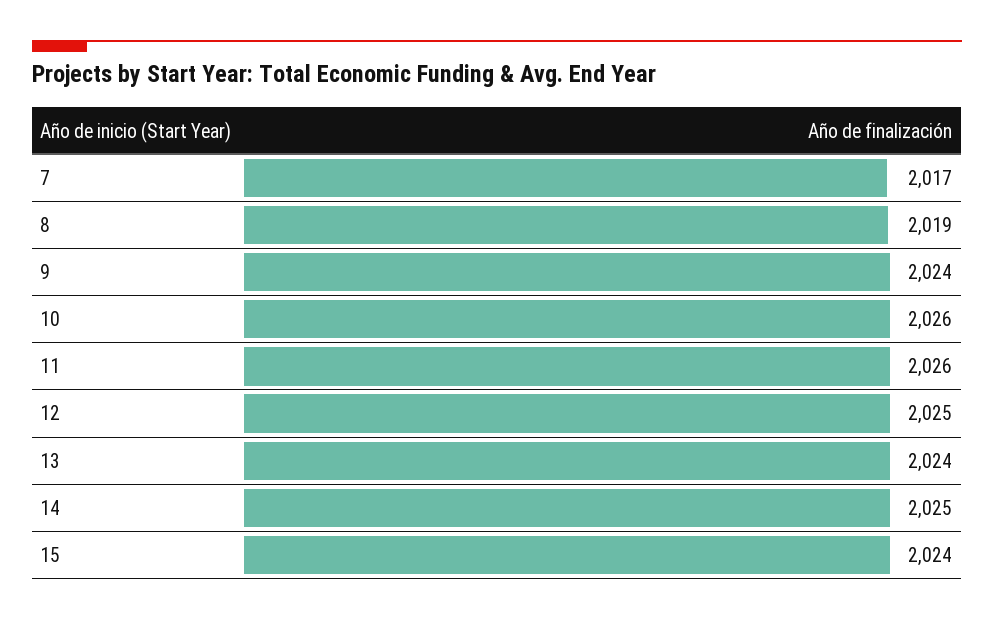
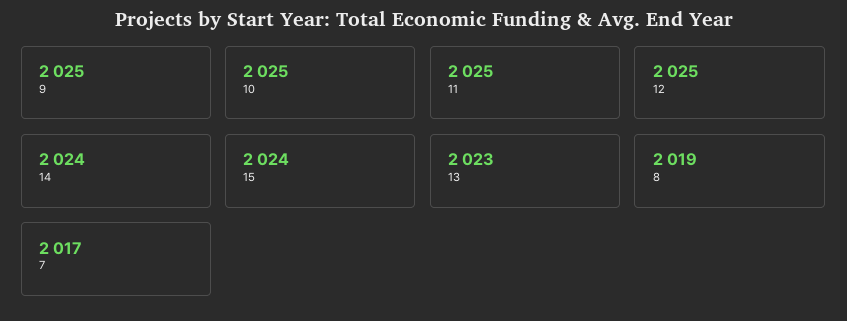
9: 2024 -> 2025
10: 2026 -> 2025
11: 2026 -> 2025
13: 2024 -> 2023
14: 2025 -> 2024

